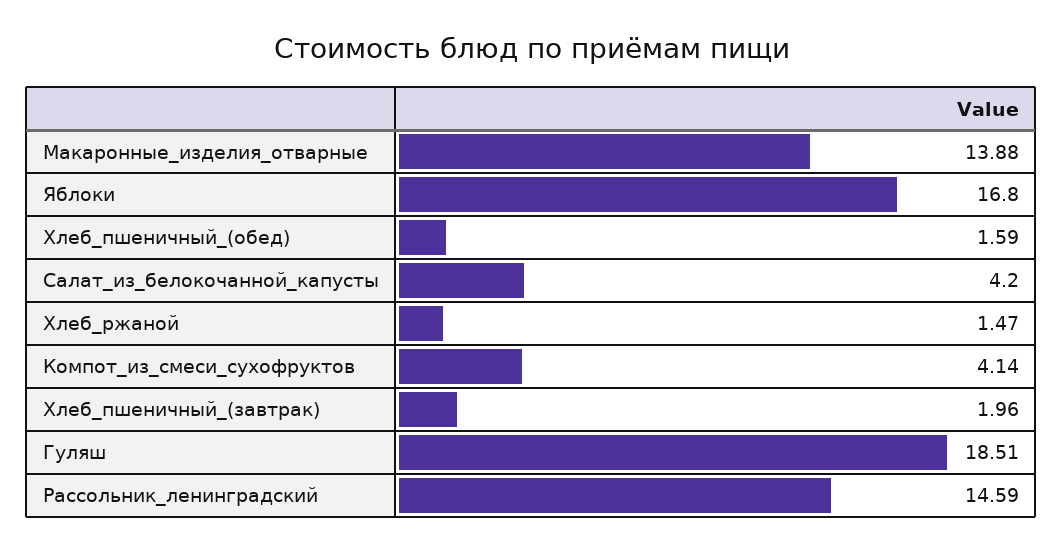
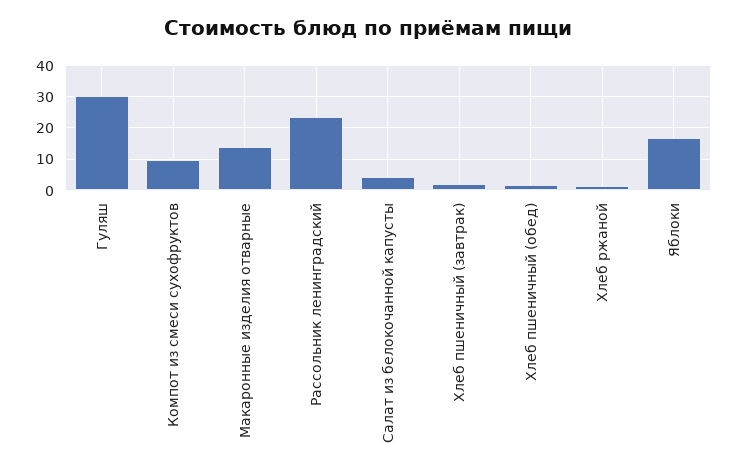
Компот_из_смеси_сухофруктов: 4.14 -> 10
Гуляш: 18.51 -> 30
Рассольник_ленинградский: 14.59 -> 24

